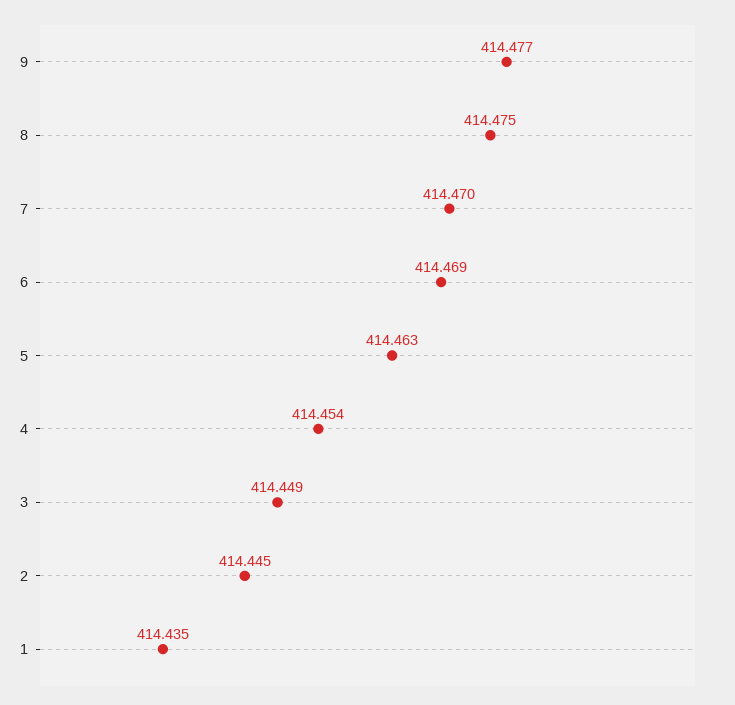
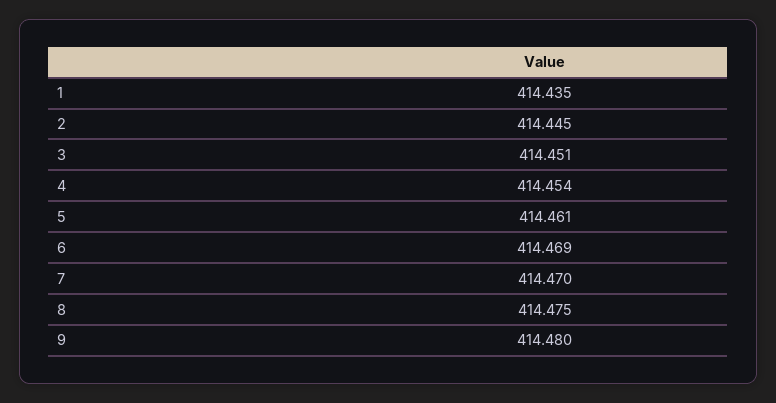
9: 414.477 -> 414.48
5: 414.463 -> 414.461
3: 414.449 -> 414.451

